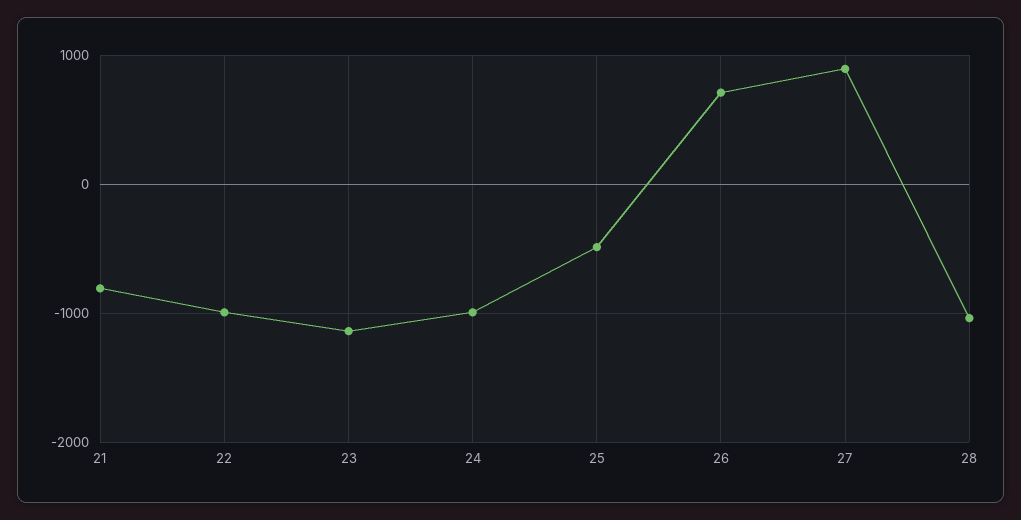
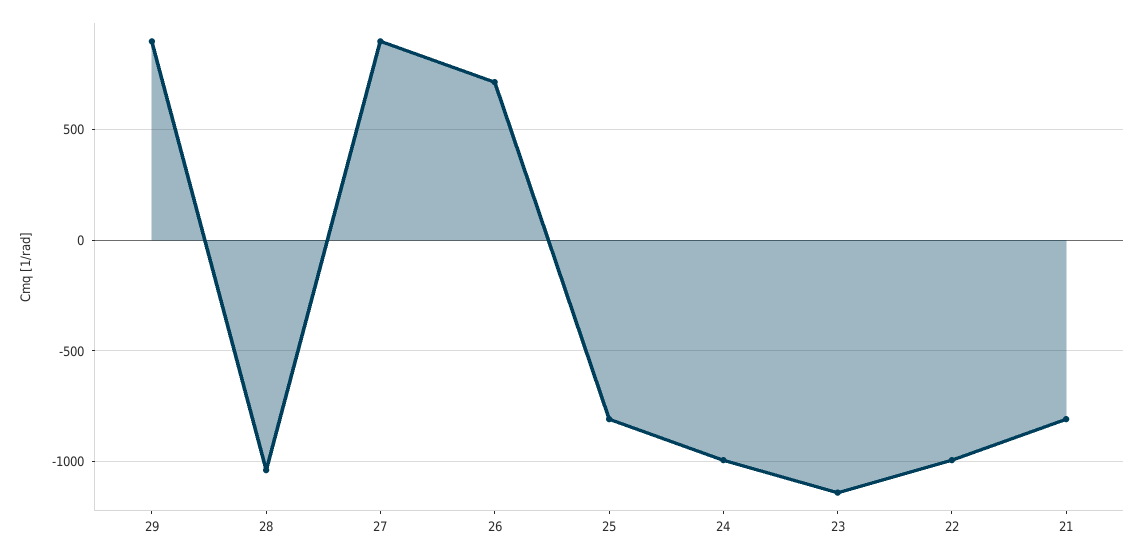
25: -500 -> -800
29: none -> 900

